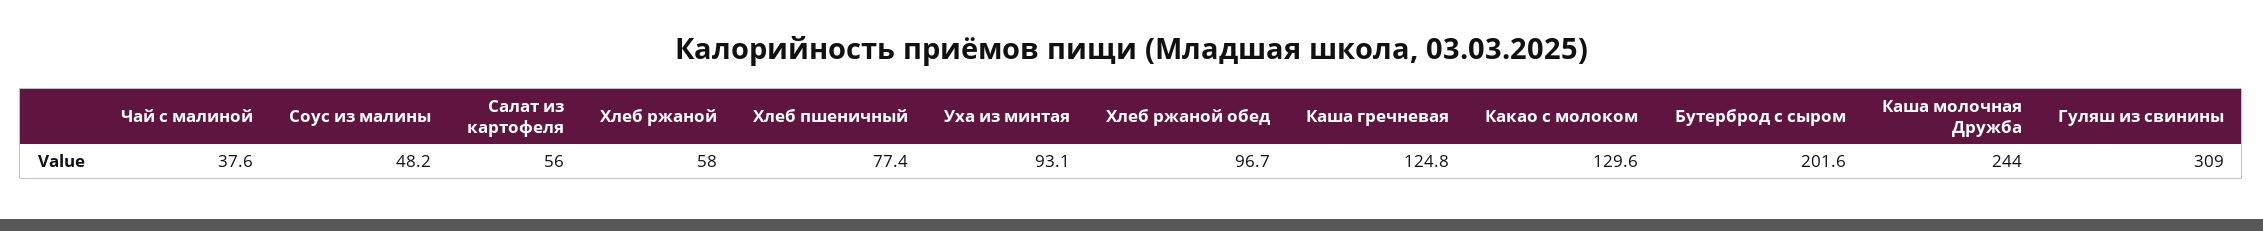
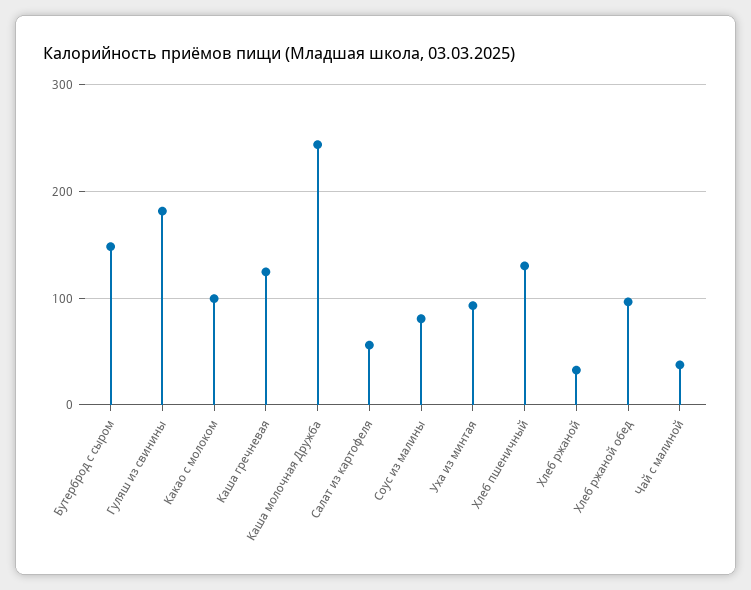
Соус из малины: 48.2 -> 80
Хлеб ржаной: 58 -> 30
Хлеб пшеничный: 77.4 -> 130
Какао с молоком: 129.6 -> 100
Бутерброд с сыром: 201.6 -> 150
Гуляш из свинины: 309 -> 180

